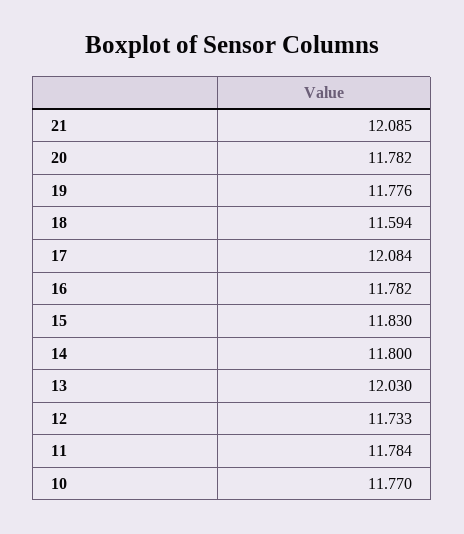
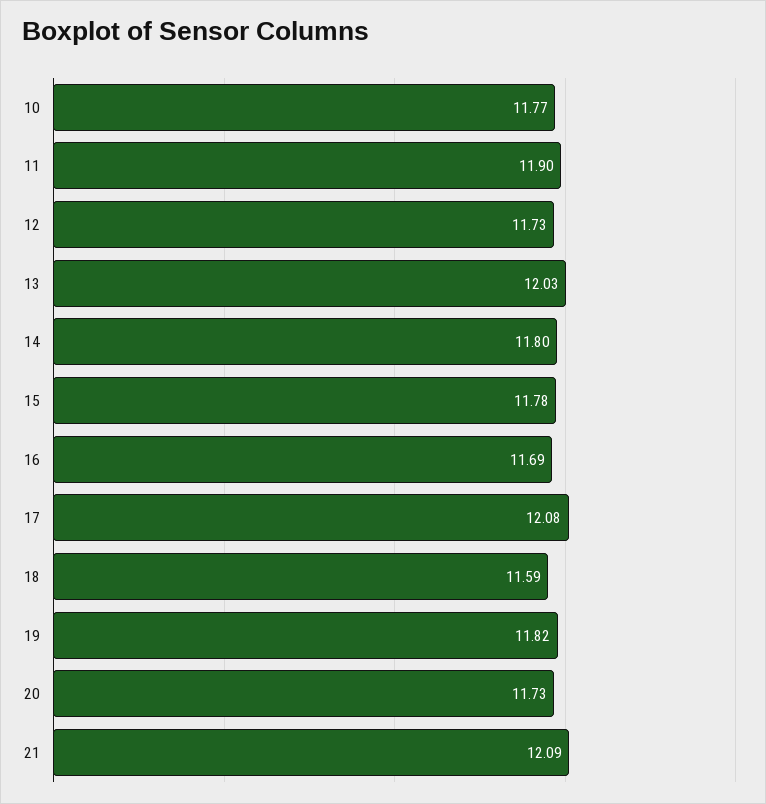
20: 11.782 -> 11.73
19: 11.776 -> 11.82
16: 11.782 -> 11.69
15: 11.83 -> 11.78
11: 11.784 -> 11.9

